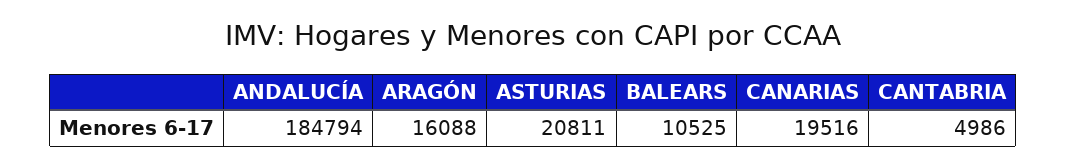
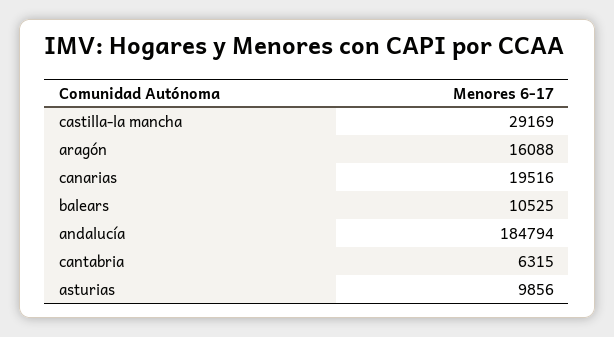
ASTURIAS: 20811 -> 9856
CANTABRIA: 4986 -> 6315
castilla-la mancha: none -> 29169

